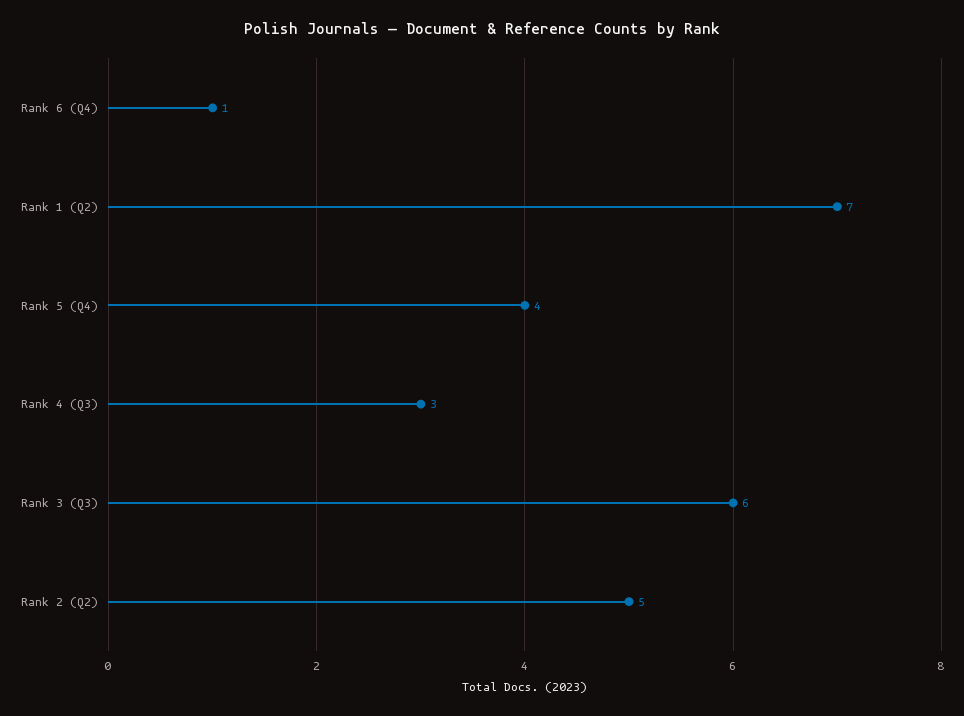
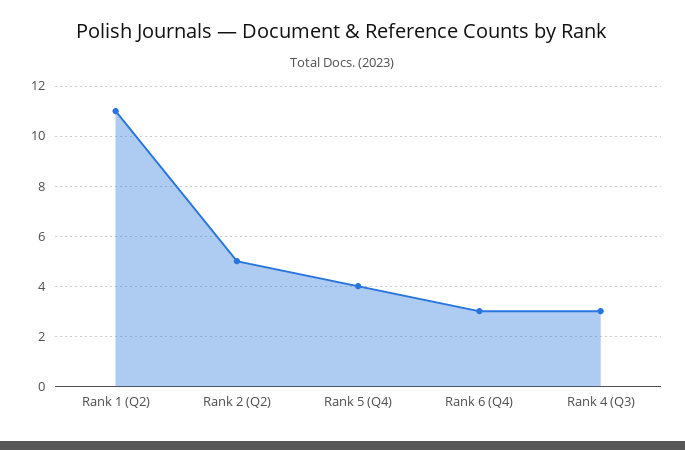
Rank 6 (Q4): 1 -> 3
Rank 1 (Q2): 7 -> 11
Rank 3 (Q3): 6 -> none

